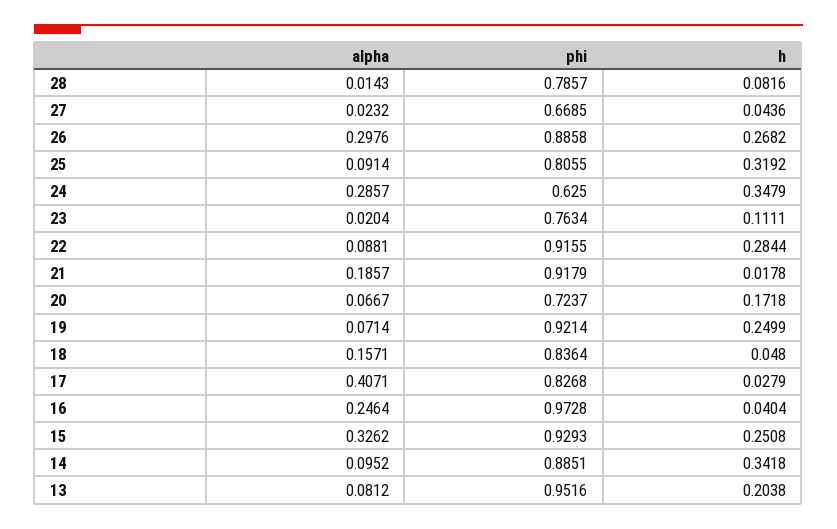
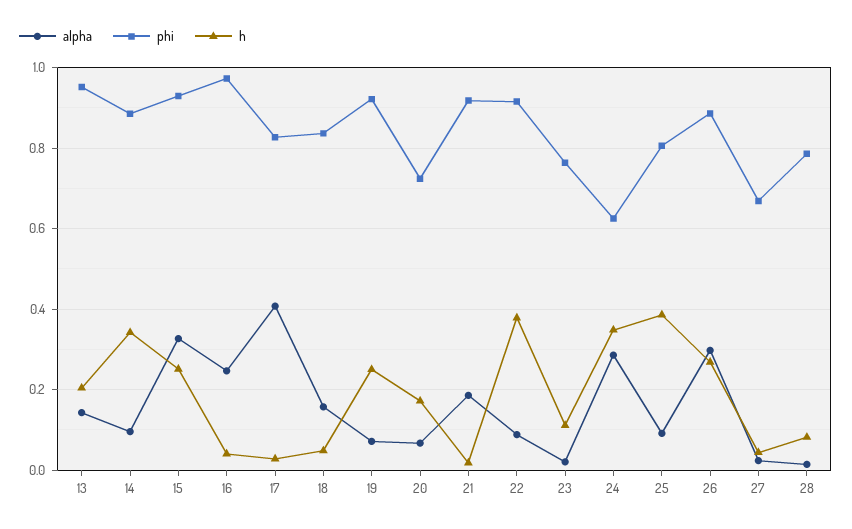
h, 25: 0.3192 -> 0.38
h, 22: 0.2844 -> 0.38
alpha, 13: 0.0812 -> 0.14

